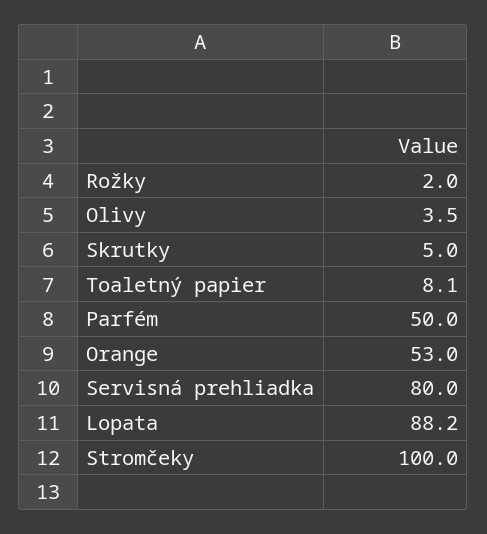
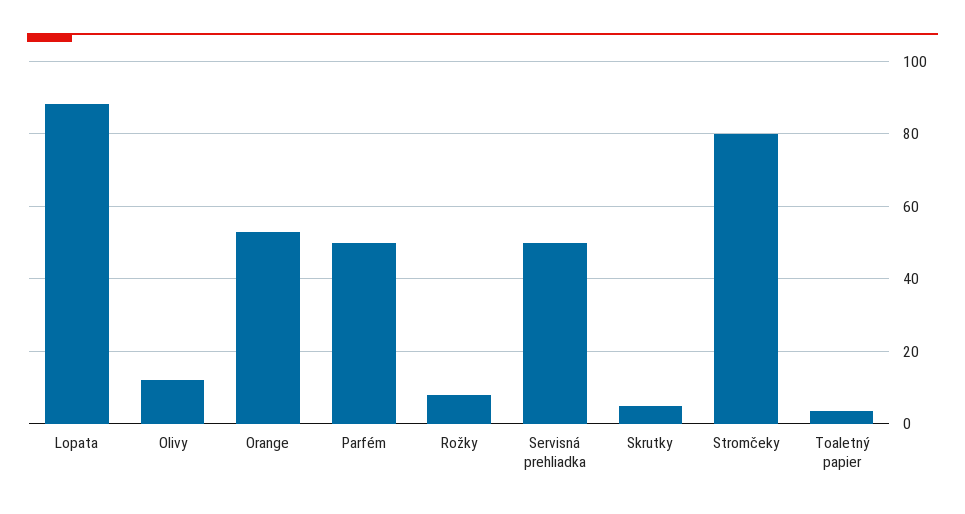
Rožky: 2 -> 8
Olivy: 3.5 -> 12
Toaletný papier: 8.1 -> 4
Servisná prehliadka: 80 -> 50
Stromčeky: 100 -> 80

